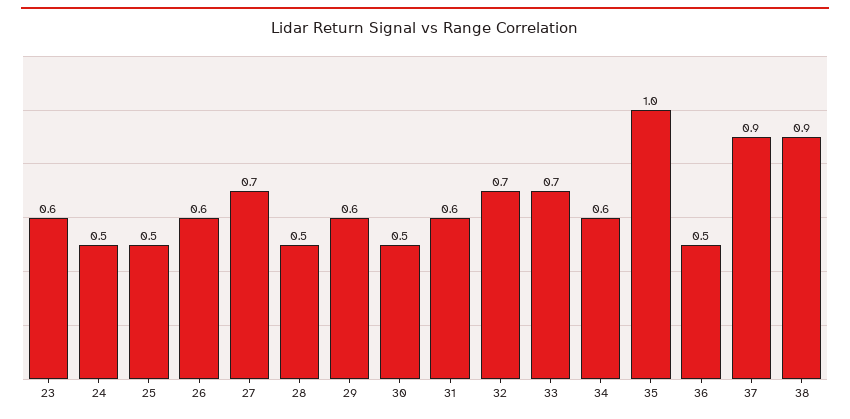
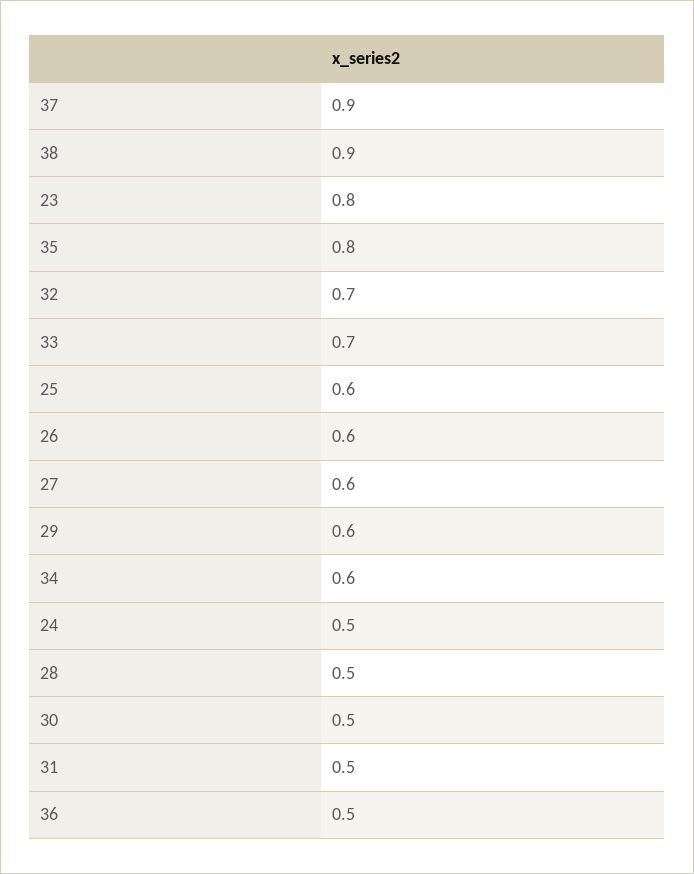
23: 0.6 -> 0.8
25: 0.5 -> 0.6
27: 0.7 -> 0.6
31: 0.6 -> 0.5
35: 1 -> 0.8

